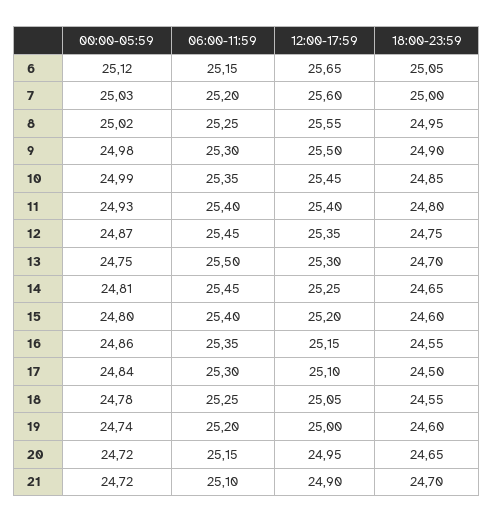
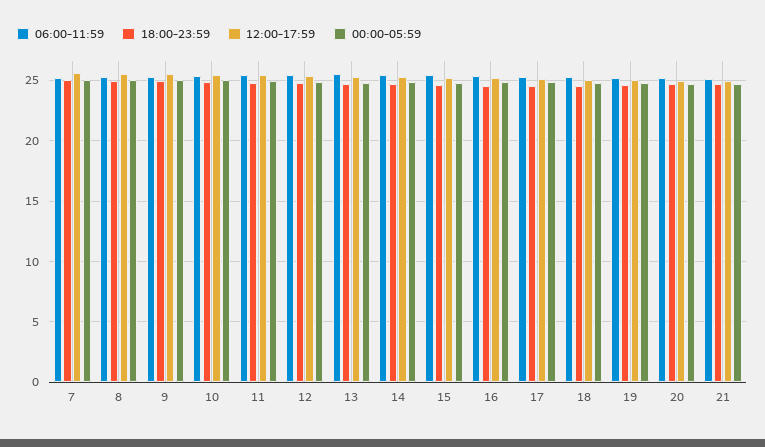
00:00-05:59, 6: 25.12 -> none
06:00-11:59, 6: 25.15 -> none
12:00-17:59, 6: 25.65 -> none
18:00-23:59, 6: 25.05 -> none

